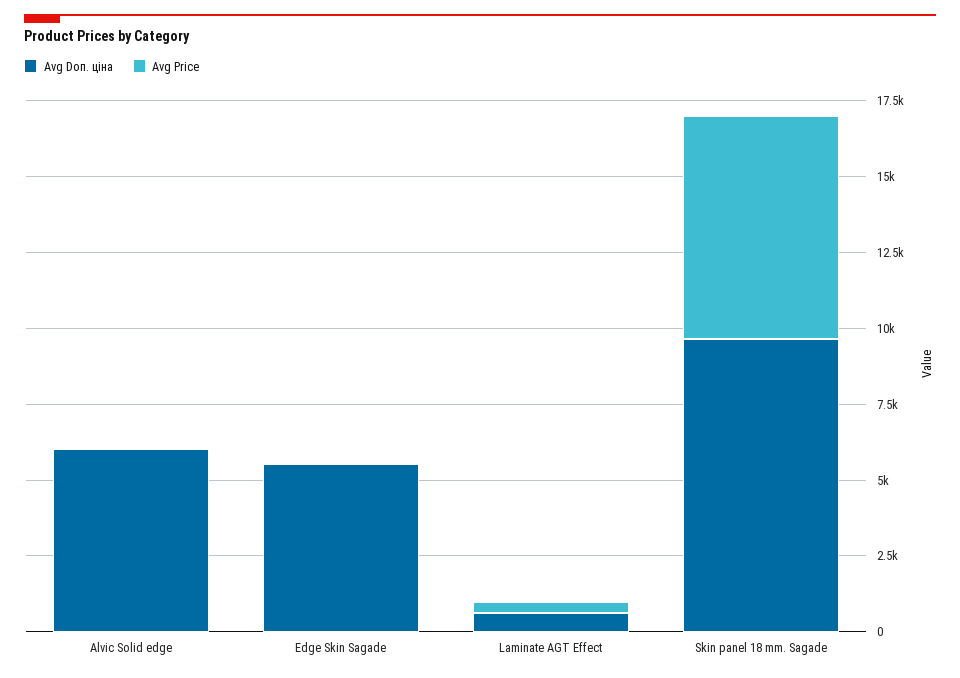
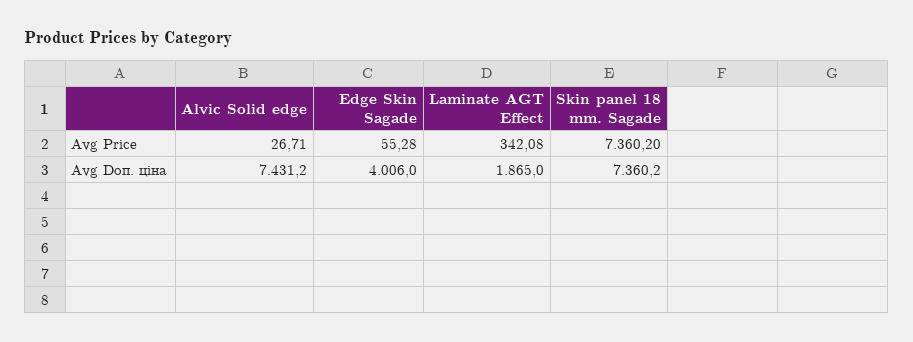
Avg Doп. ціна, Alvic Solid edge: 6000 -> 7431.2
Avg Doп. ціна, Edge Skin Sagade: 5500 -> 4006
Avg Doп. ціна, Laminate AGT Effect: 500 -> 1865
Avg Doп. ціна, Skin panel 18 mm. Sagade: 9500 -> 7360.2

